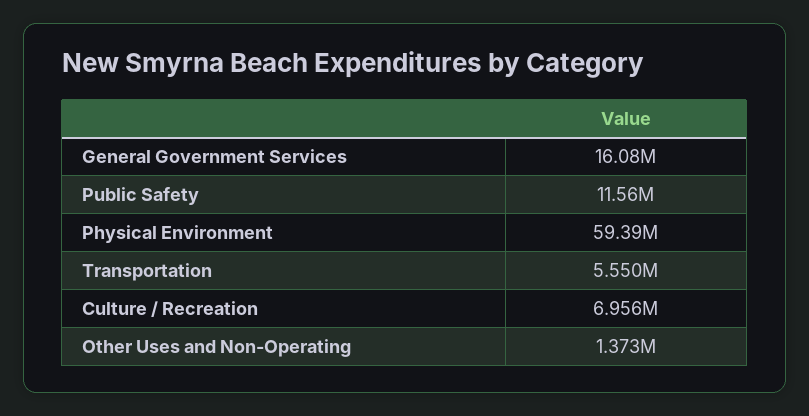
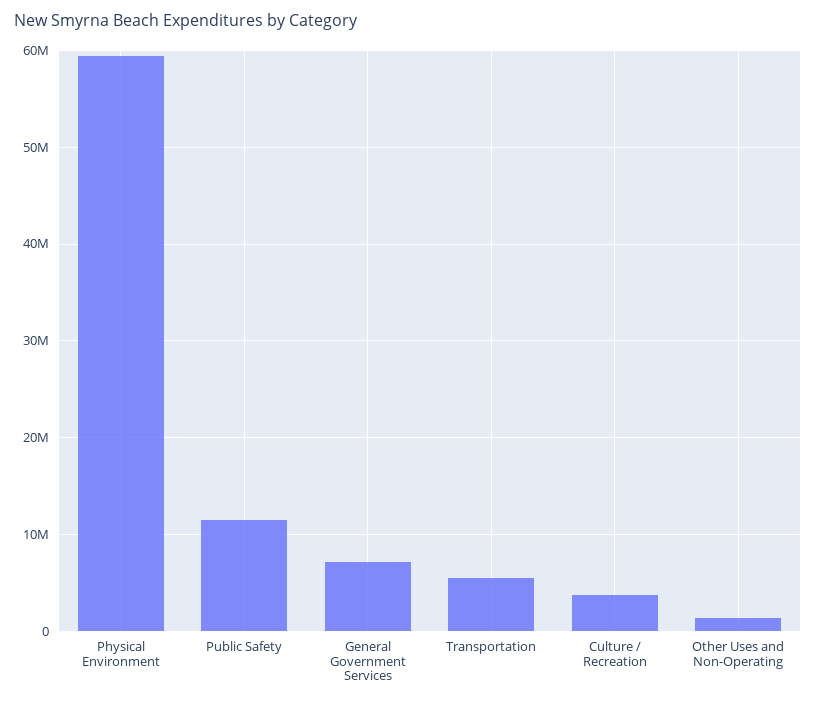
General Government Services: 16080000 -> 7000000
Culture / Recreation: 6956000 -> 4000000

